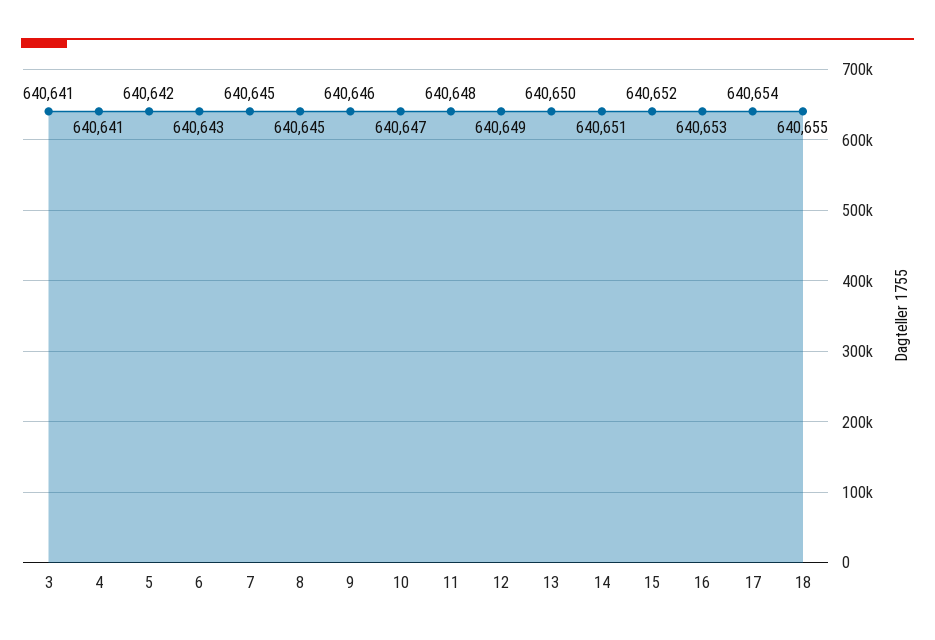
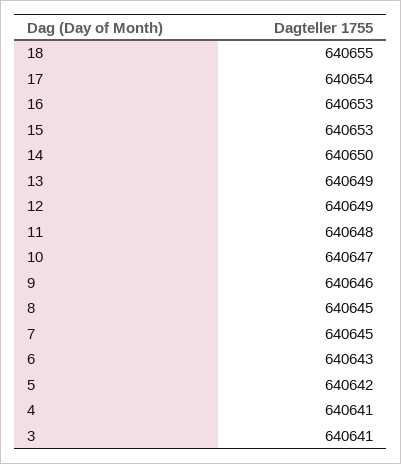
13: 640650 -> 640649
14: 640651 -> 640650
15: 640652 -> 640653

